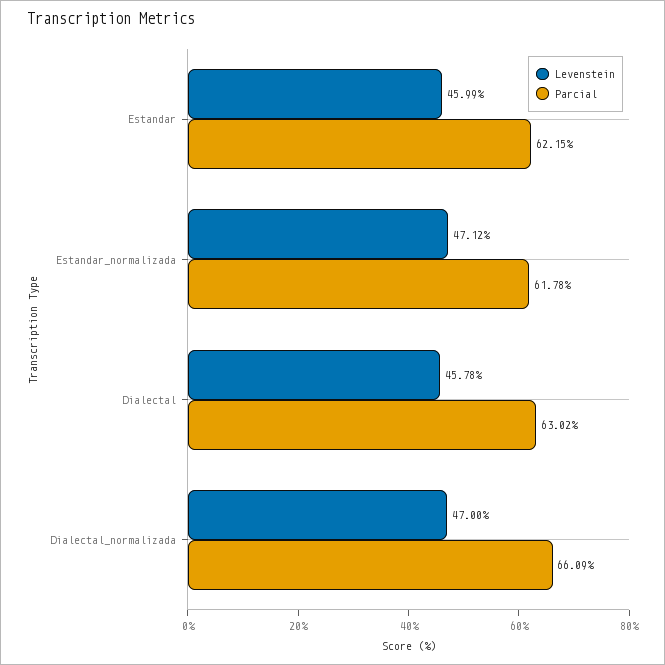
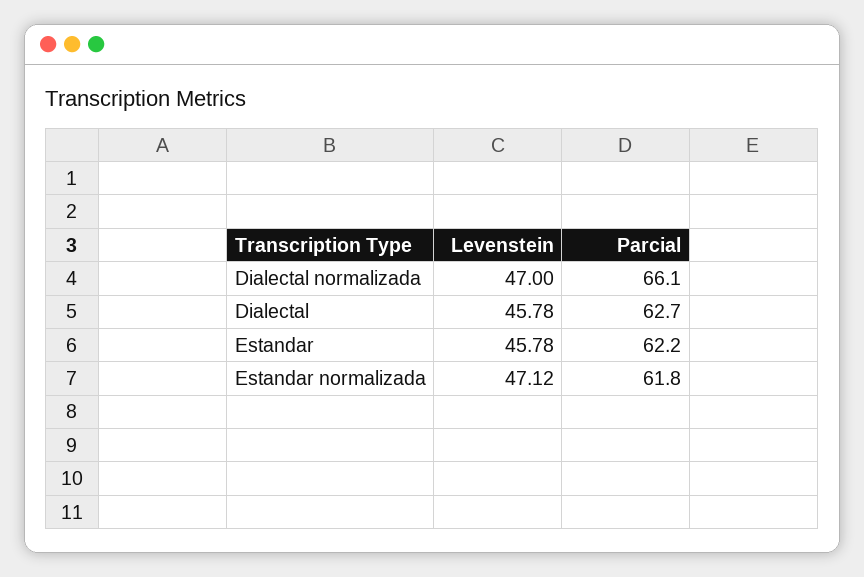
Levenstein, Estandar: 45.99 -> 45.78
Parcial, Dialectal: 63.02 -> 62.7

